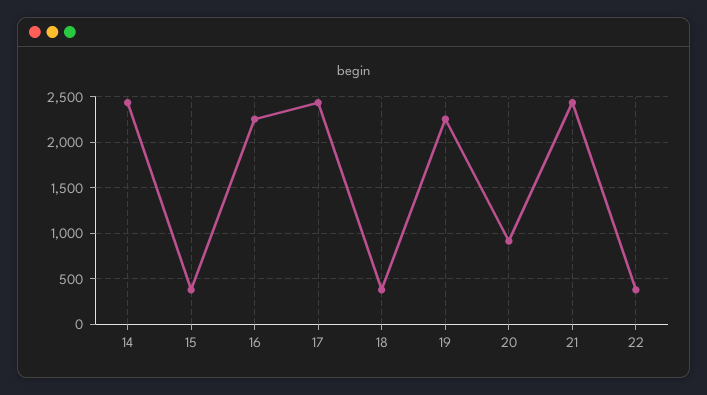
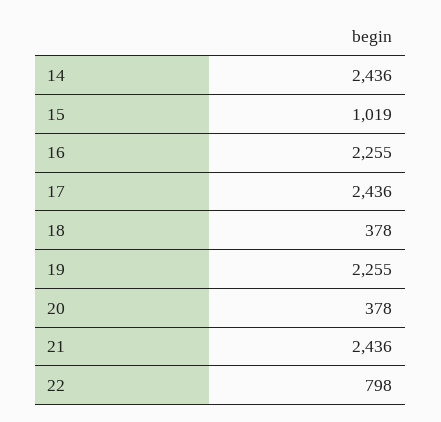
15: 400 -> 1019
20: 900 -> 378
22: 400 -> 798

